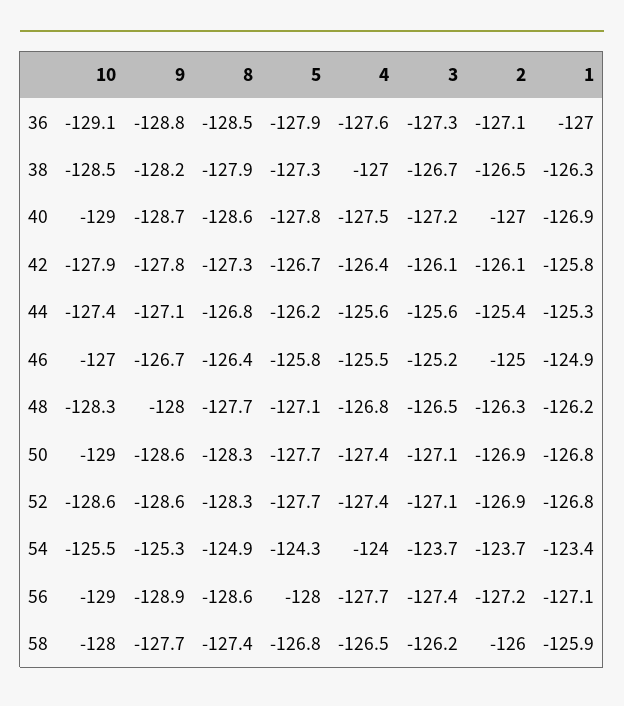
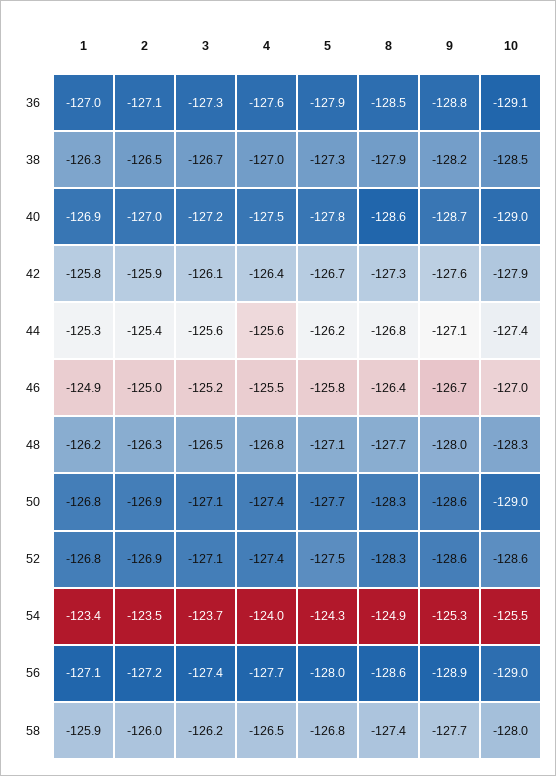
9, 42: -127.8 -> -127.6
2, 42: -126.1 -> -125.9
5, 52: -127.7 -> -127.5
2, 54: -123.7 -> -123.5

